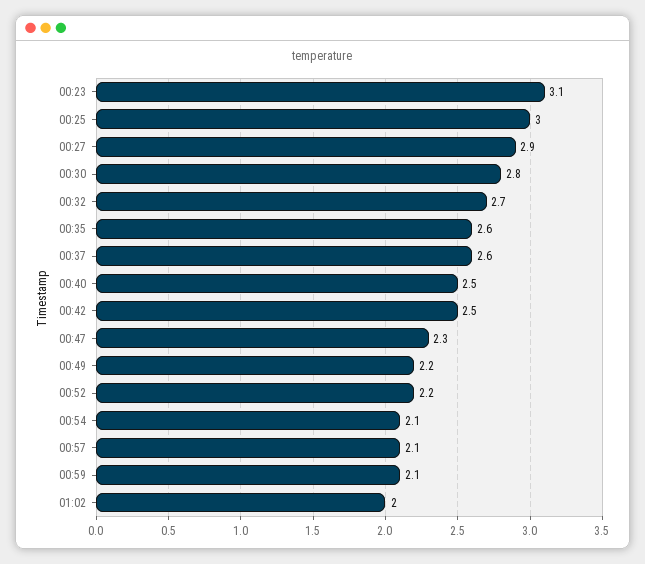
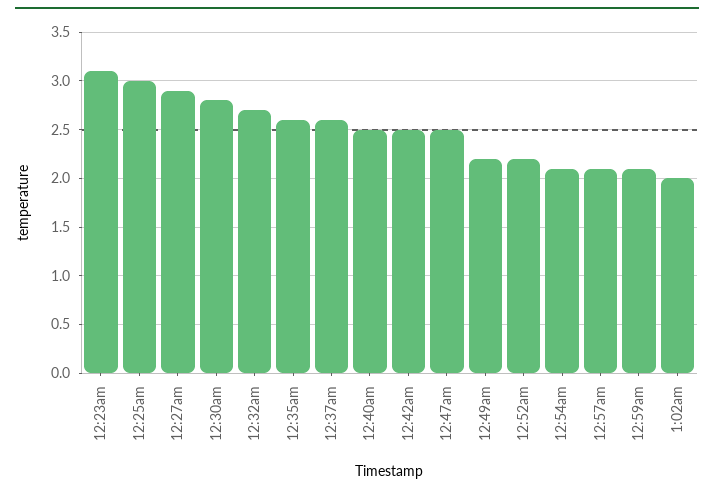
00:47: 2.3 -> 2.5

